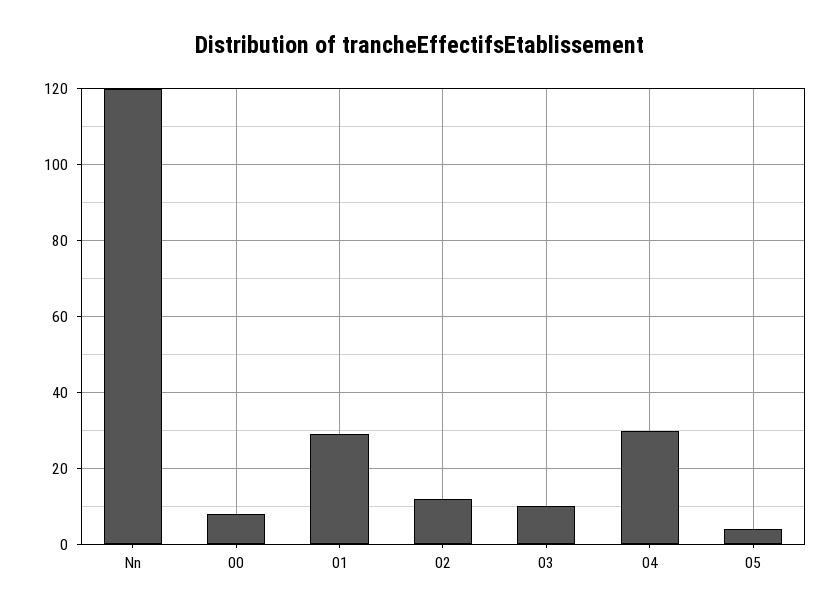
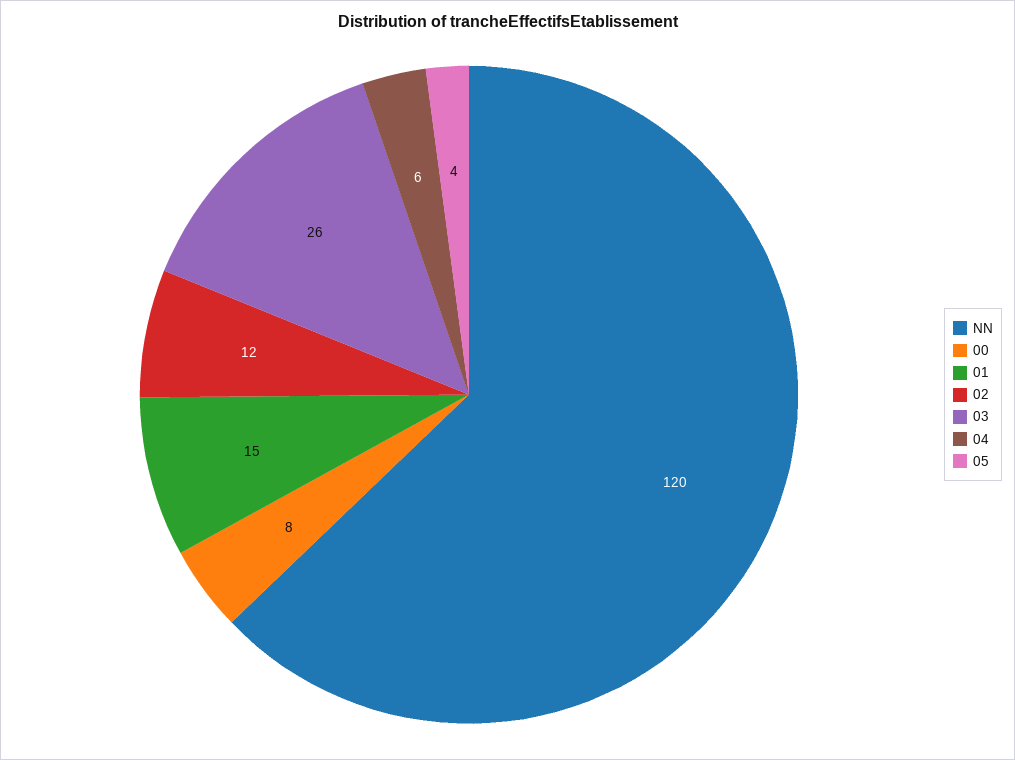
01: 30 -> 15
03: 10 -> 26
04: 30 -> 6

